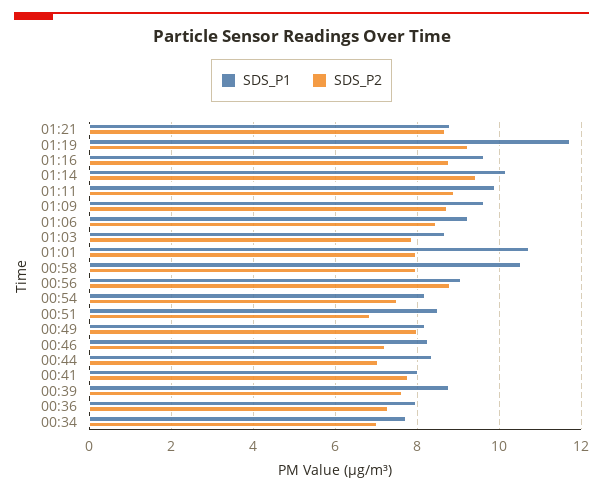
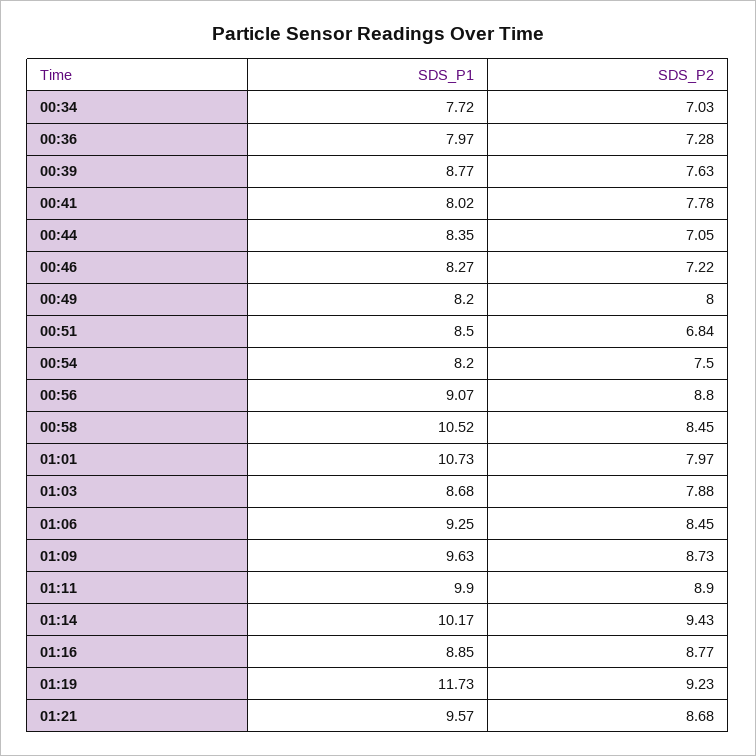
SDS_P1, 01:21: 8.8 -> 9.57
SDS_P1, 01:16: 9.6 -> 8.85
SDS_P2, 00:58: 8 -> 8.45

